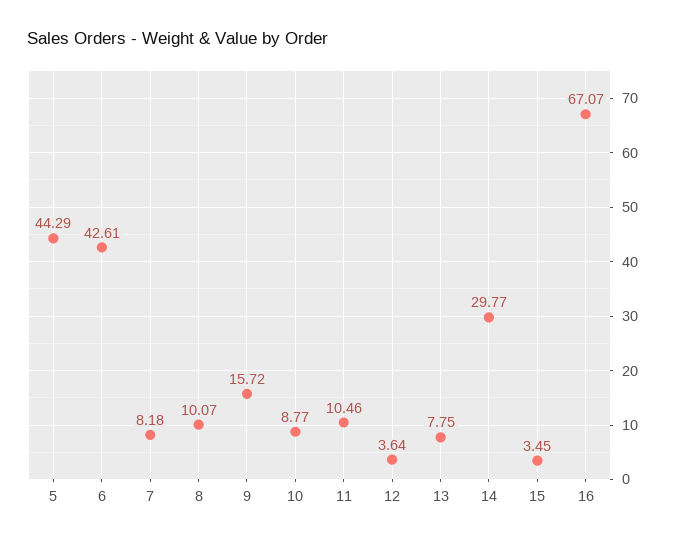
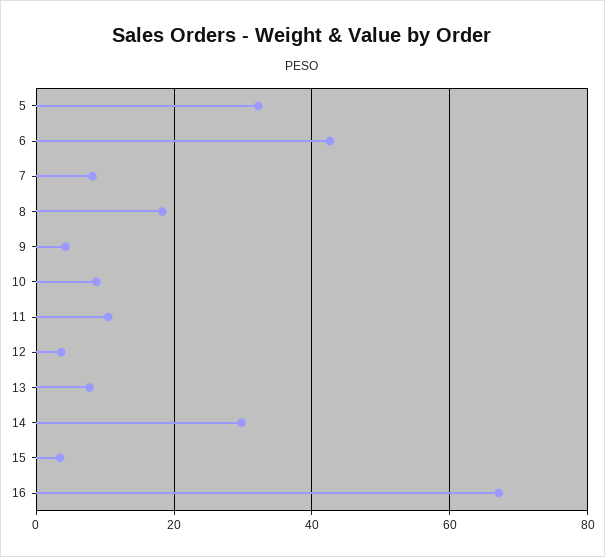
5: 44.29 -> 32
8: 10.07 -> 18
9: 15.72 -> 4

